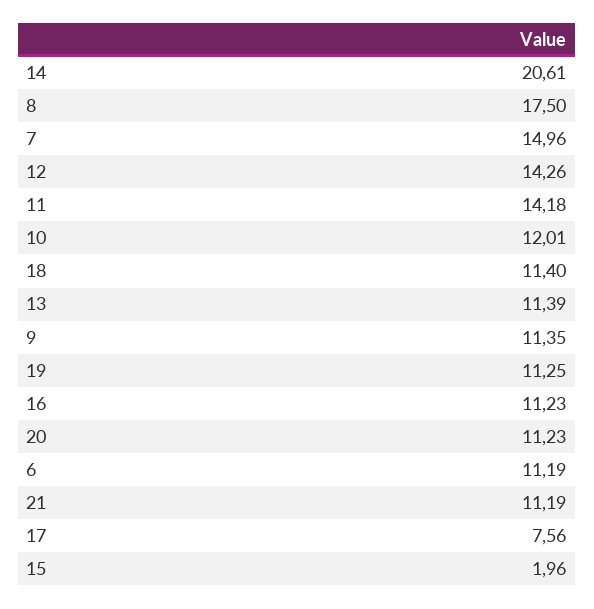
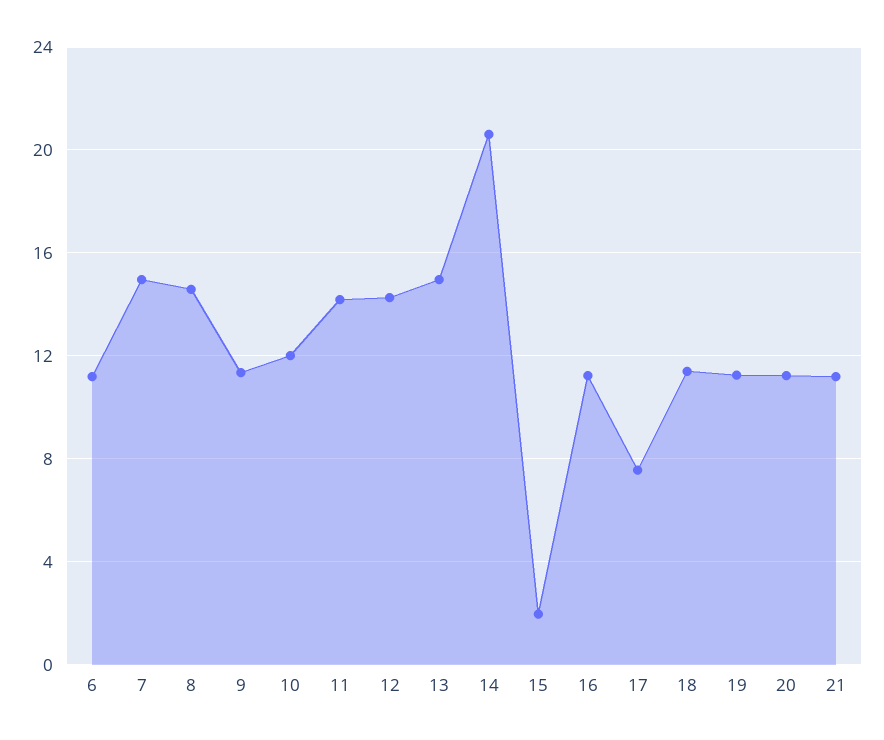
8: 17.5 -> 14.5
13: 11.39 -> 15

